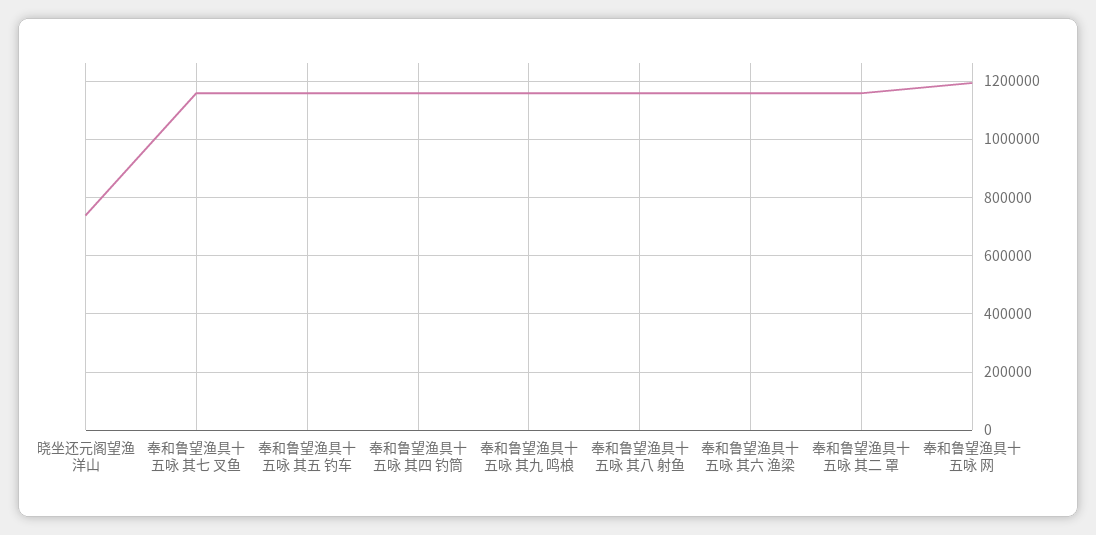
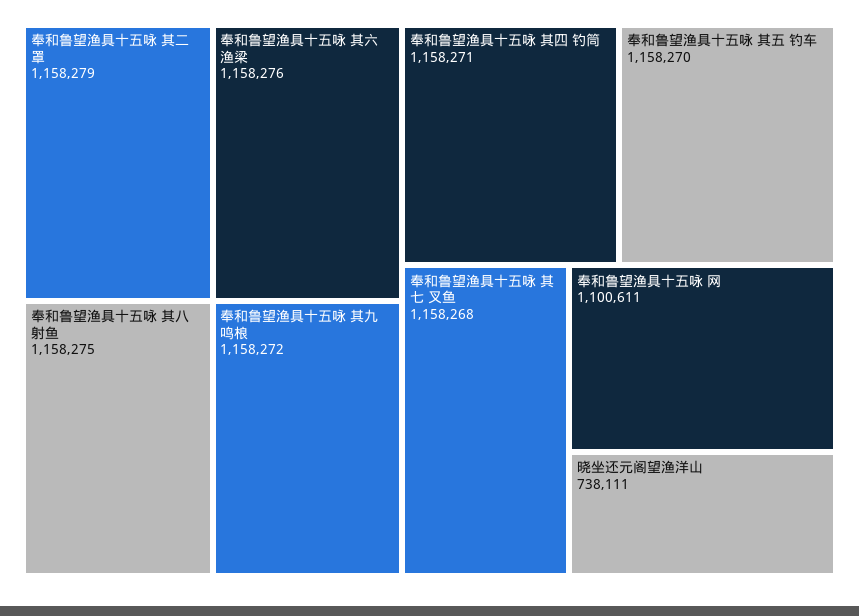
奉和鲁望渔具十五咏 网: 1200000 -> 1100611

